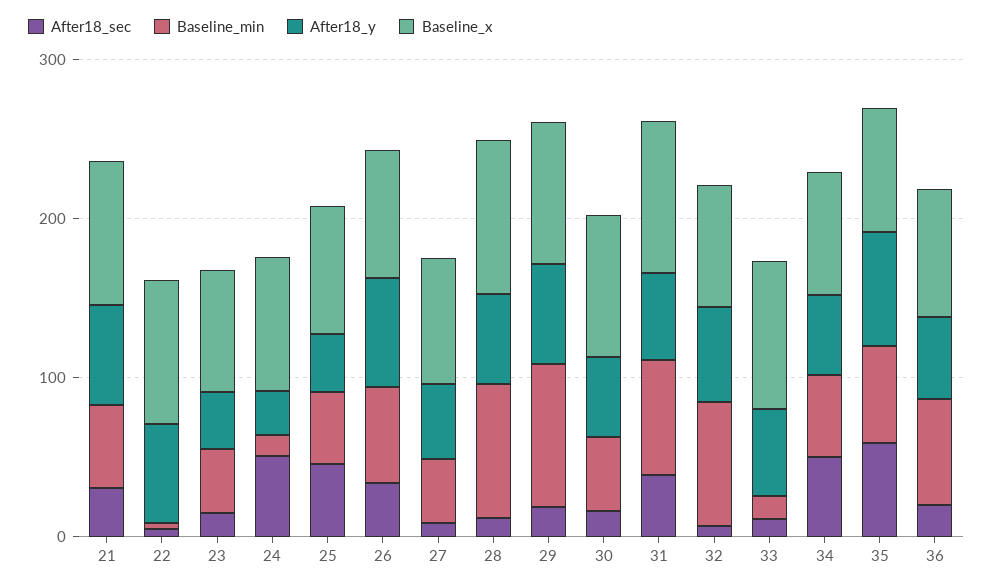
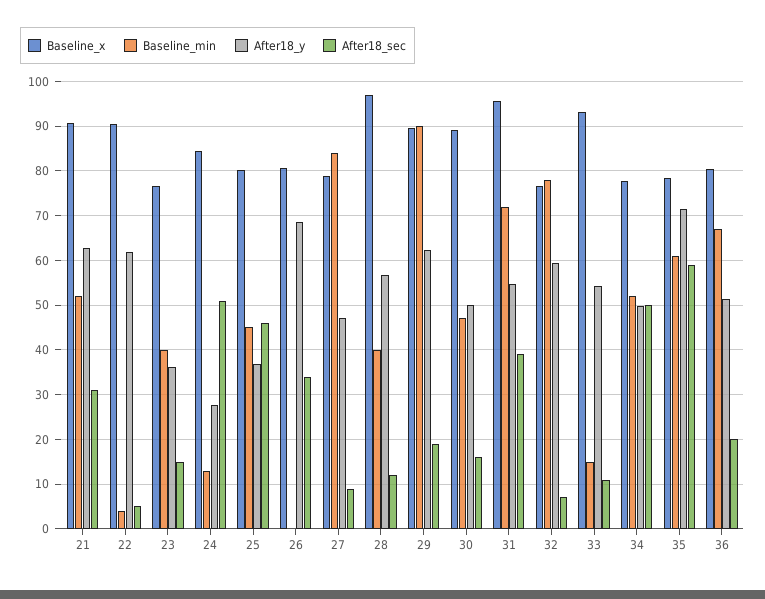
Baseline_min, 26: 60 -> 0
Baseline_min, 27: 40 -> 84
Baseline_min, 28: 80 -> 40

